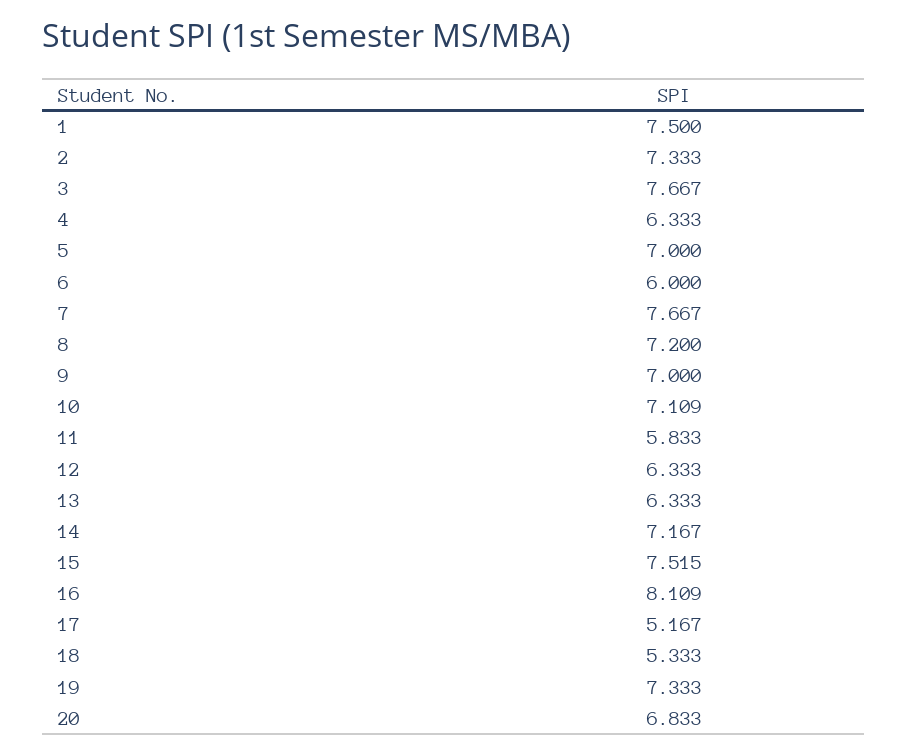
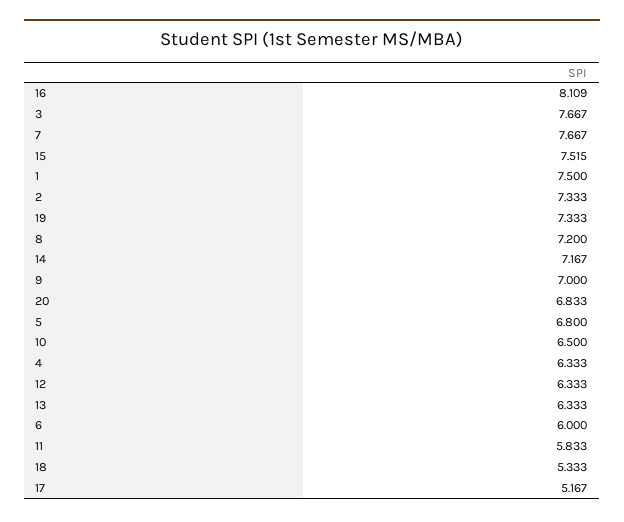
5: 7 -> 6.8
10: 7.109 -> 6.5

